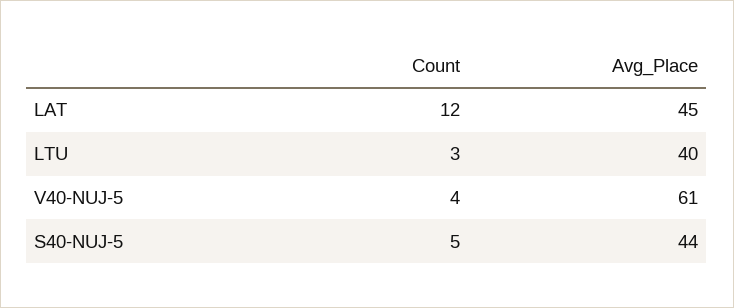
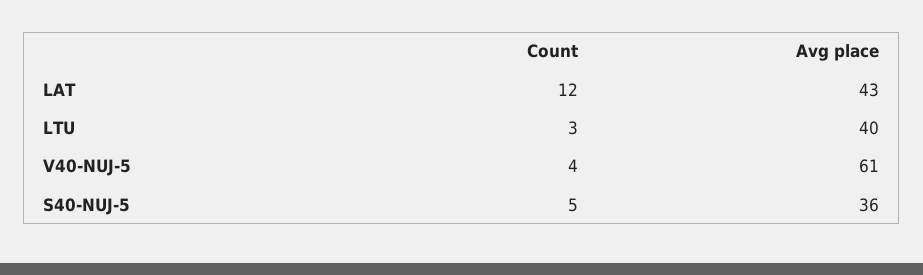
Avg_Place, LAT: 45 -> 43
Avg_Place, S40-NUJ-5: 44 -> 36

